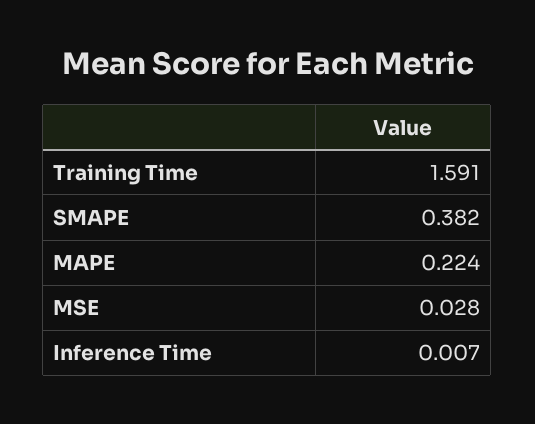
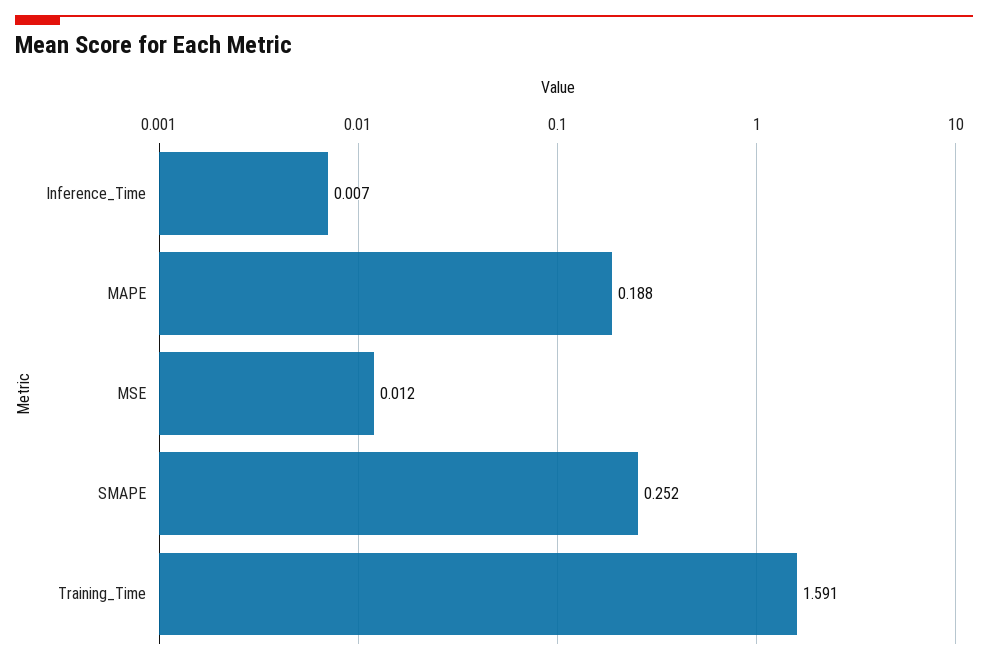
SMAPE: 0.382 -> 0.252
MAPE: 0.224 -> 0.188
MSE: 0.028 -> 0.012

